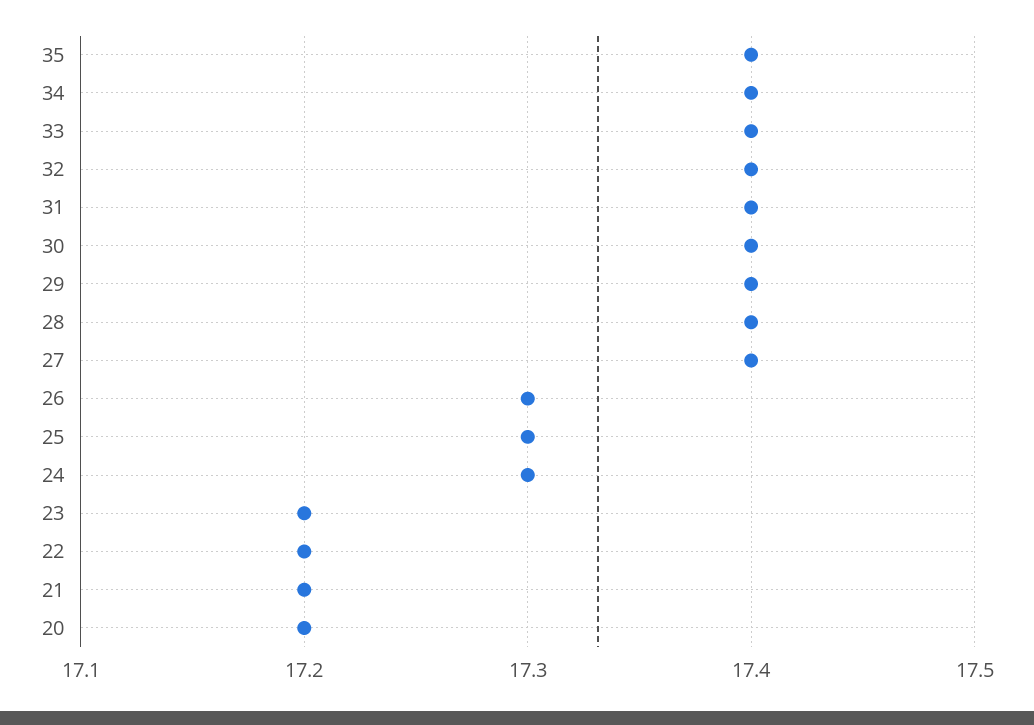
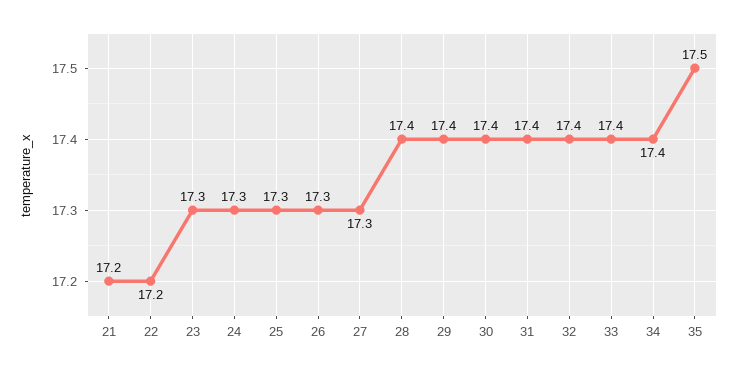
35: 17.4 -> 17.5
27: 17.4 -> 17.3
23: 17.2 -> 17.3
20: 17.2 -> none

